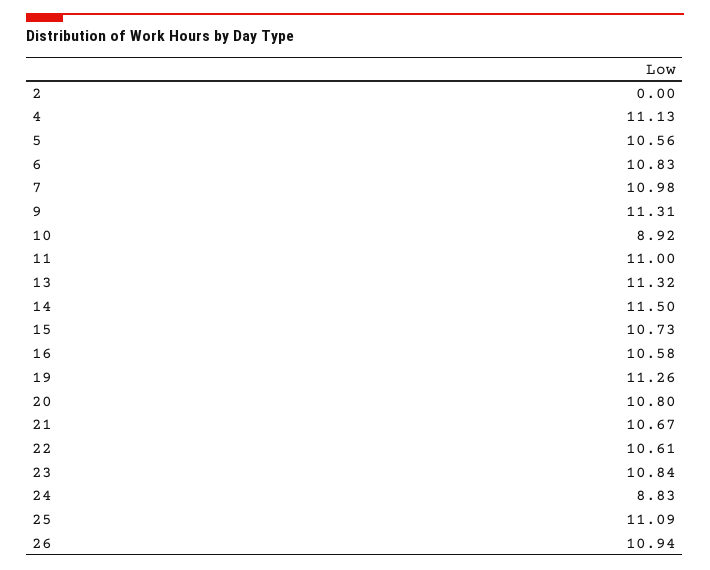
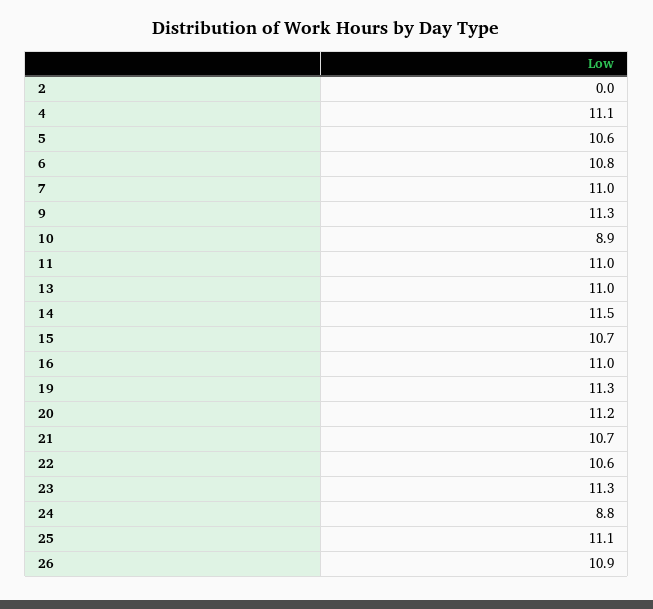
13: 11.32 -> 11
16: 10.58 -> 11
20: 10.8 -> 11.2
23: 10.84 -> 11.3

